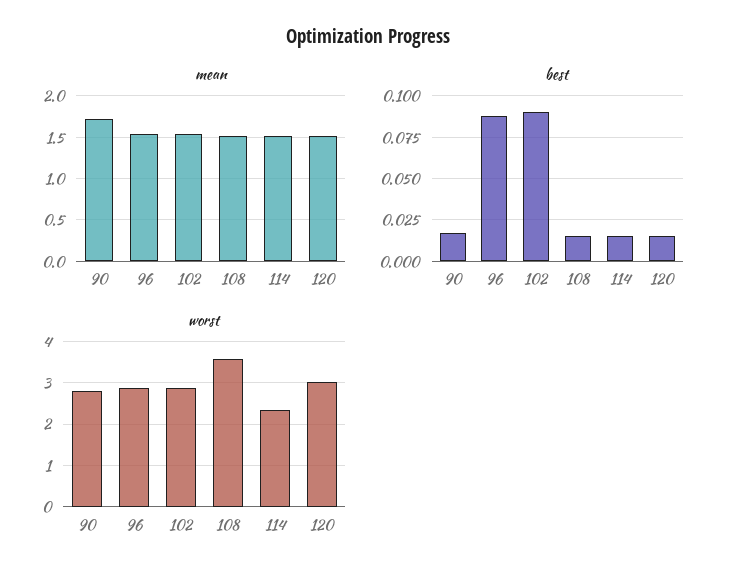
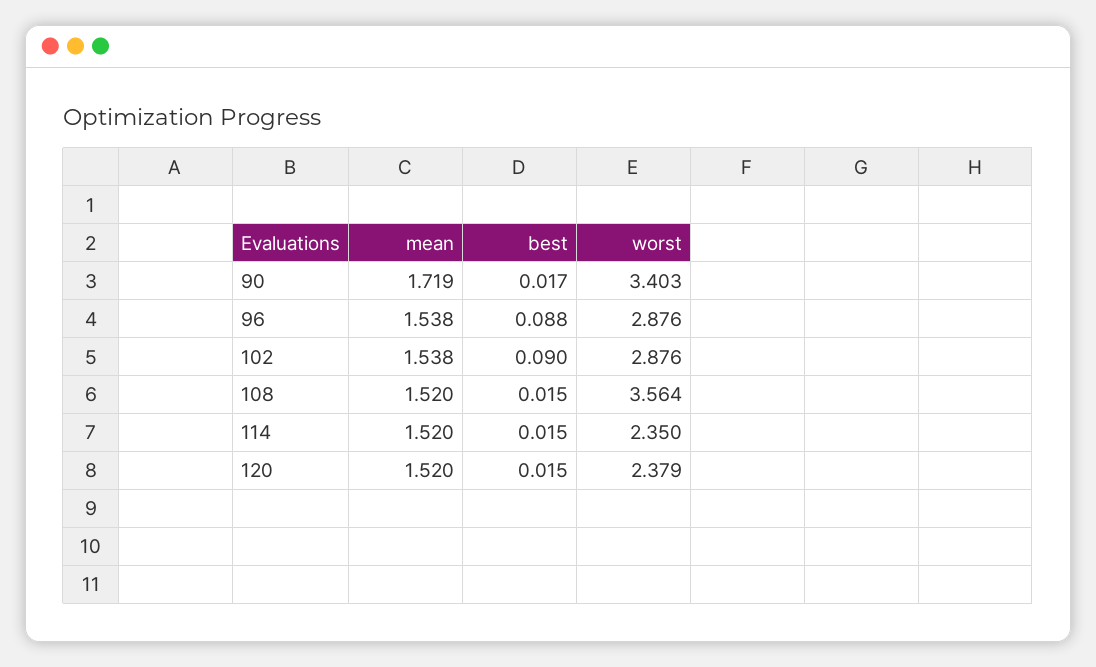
worst, 90: 2.8 -> 3.403
worst, 120: 3 -> 2.379

